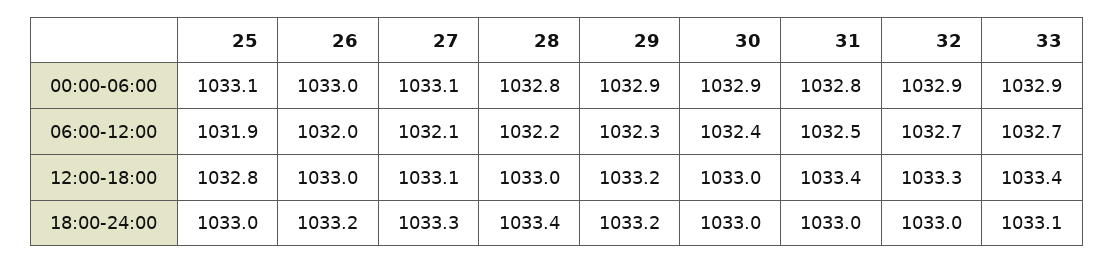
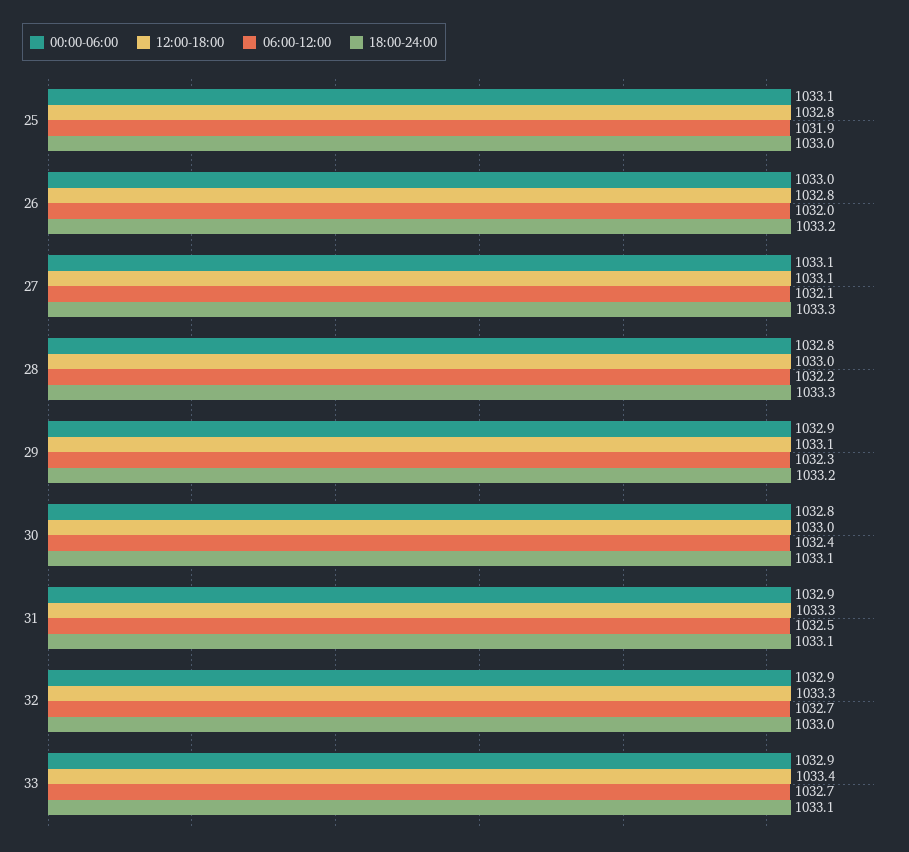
00:00-06:00, 30: 1032.9 -> 1032.8
00:00-06:00, 31: 1032.8 -> 1032.9
12:00-18:00, 26: 1033 -> 1032.8
12:00-18:00, 29: 1033.2 -> 1033.1
12:00-18:00, 31: 1033.4 -> 1033.3
18:00-24:00, 28: 1033.4 -> 1033.3
18:00-24:00, 30: 1033 -> 1033.1
18:00-24:00, 31: 1033 -> 1033.1

